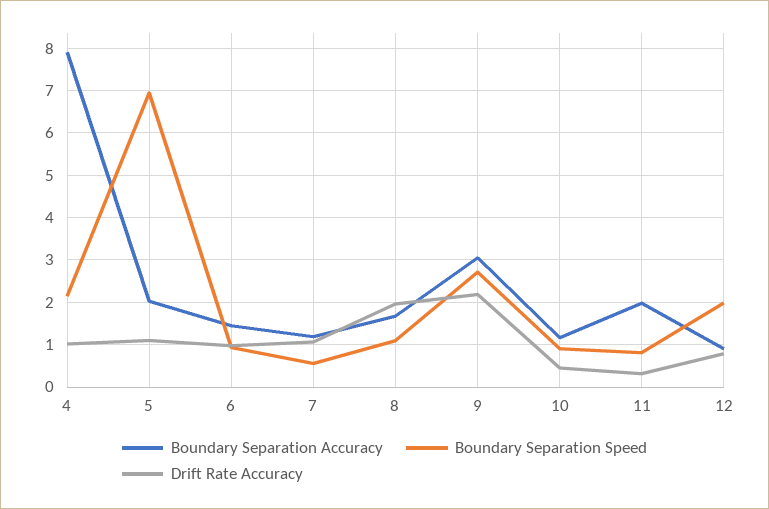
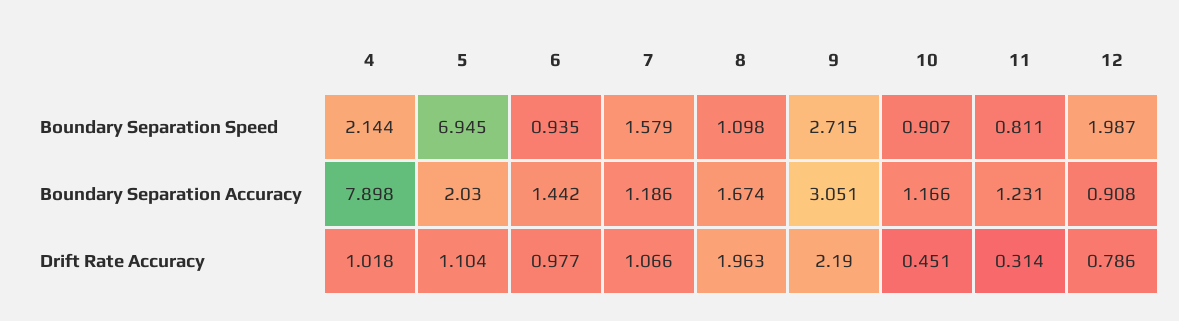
Boundary Separation Speed, 7: 0.6 -> 1.579
Boundary Separation Accuracy, 11: 2 -> 1.231

